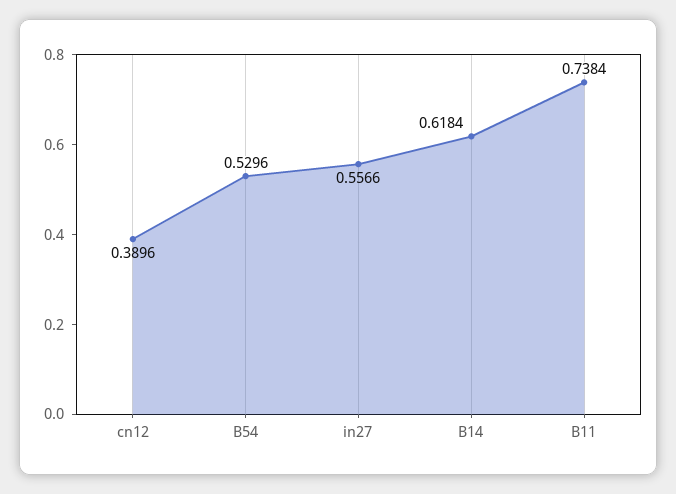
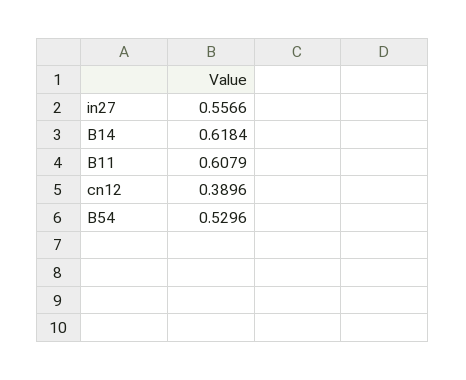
B11: 0.7384 -> 0.6079

